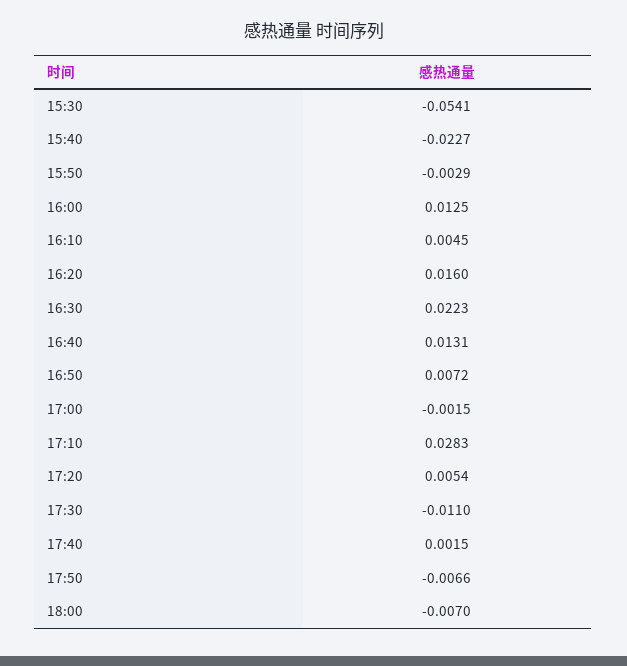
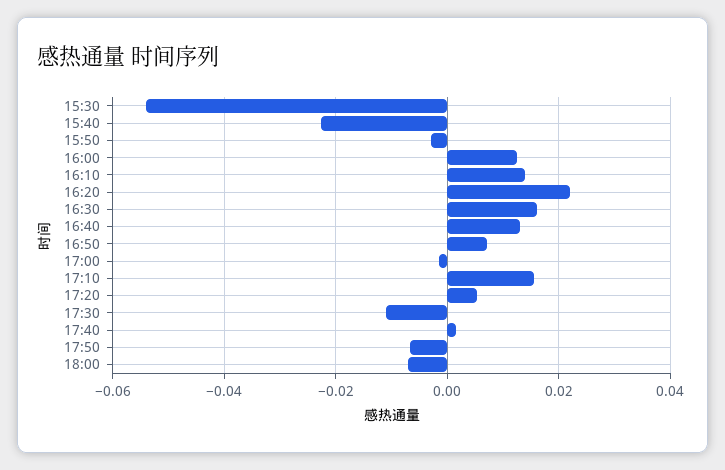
16:10: 0.0045 -> 0.014
16:20: 0.016 -> 0.022
16:30: 0.0223 -> 0.016
17:10: 0.0283 -> 0.016

